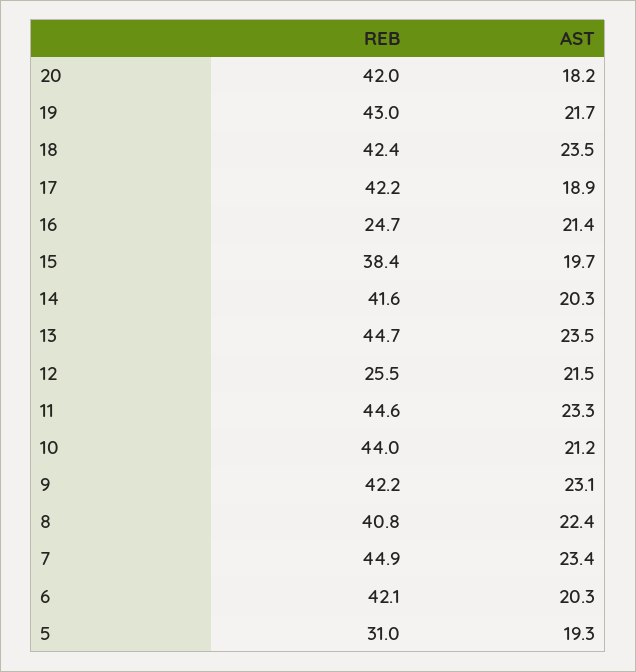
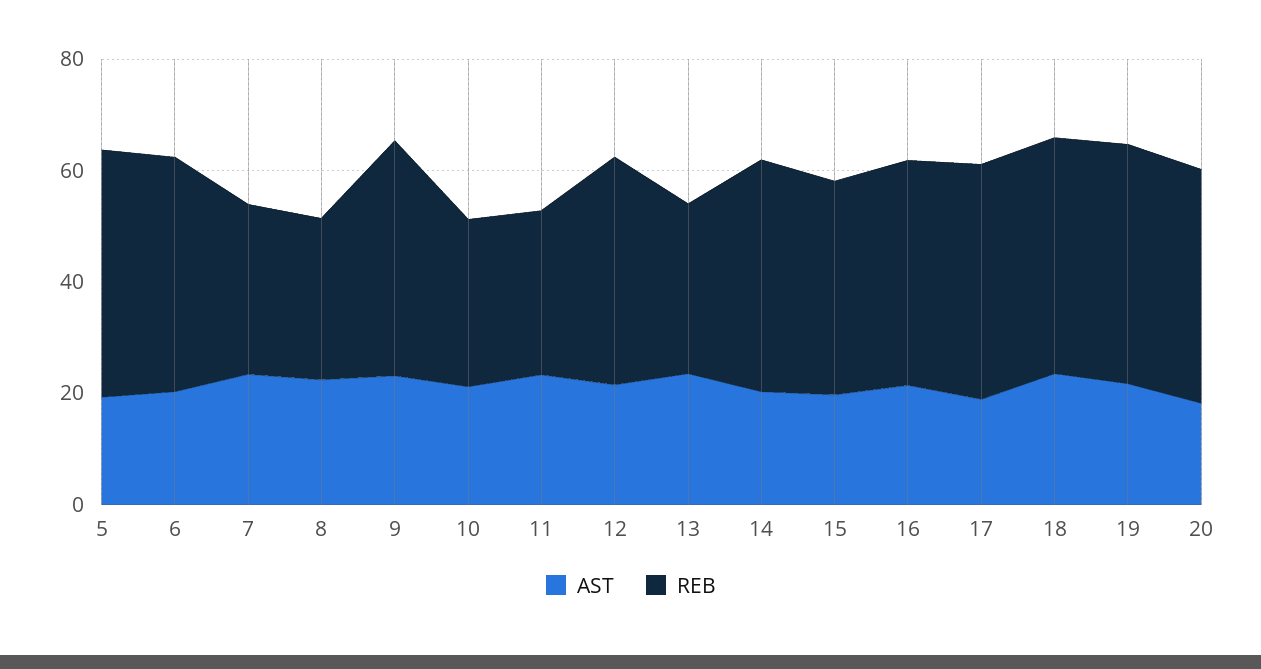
REB, 16: 24.7 -> 40
REB, 13: 44.7 -> 30
REB, 12: 25.5 -> 40
REB, 11: 44.6 -> 30
REB, 10: 44 -> 30
REB, 8: 40.8 -> 30
REB, 7: 44.9 -> 30
REB, 5: 31 -> 45

